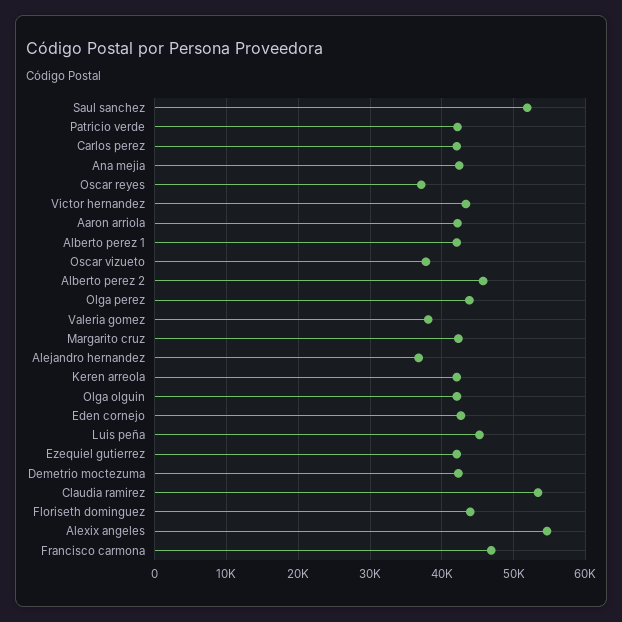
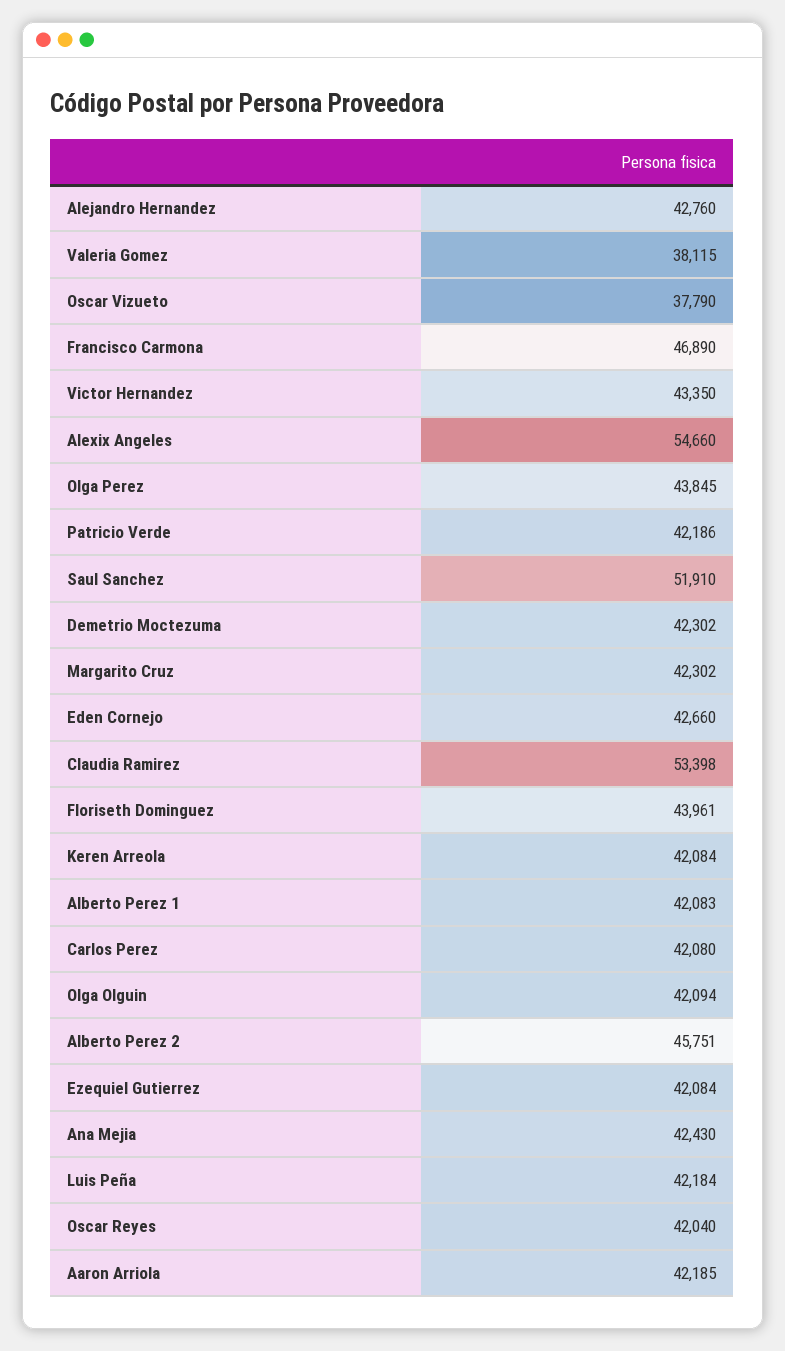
Oscar reyes: 37000 -> 42040
Alejandro hernandez: 37000 -> 42760
Luis peña: 45000 -> 42184

